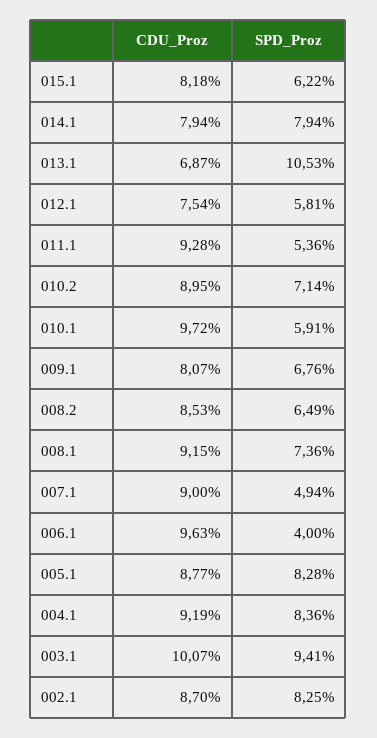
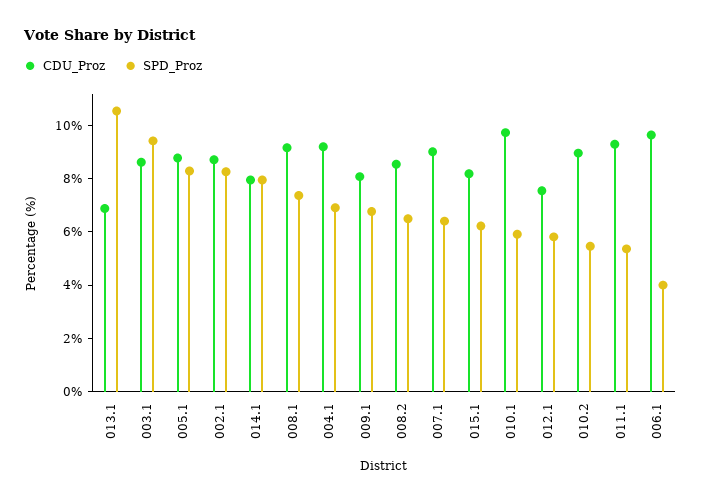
SPD_Proz, 010.2: 7.14 -> 5.5
SPD_Proz, 007.1: 4.94 -> 6.5
SPD_Proz, 004.1: 8.36 -> 7
CDU_Proz, 003.1: 10.07 -> 8.5

